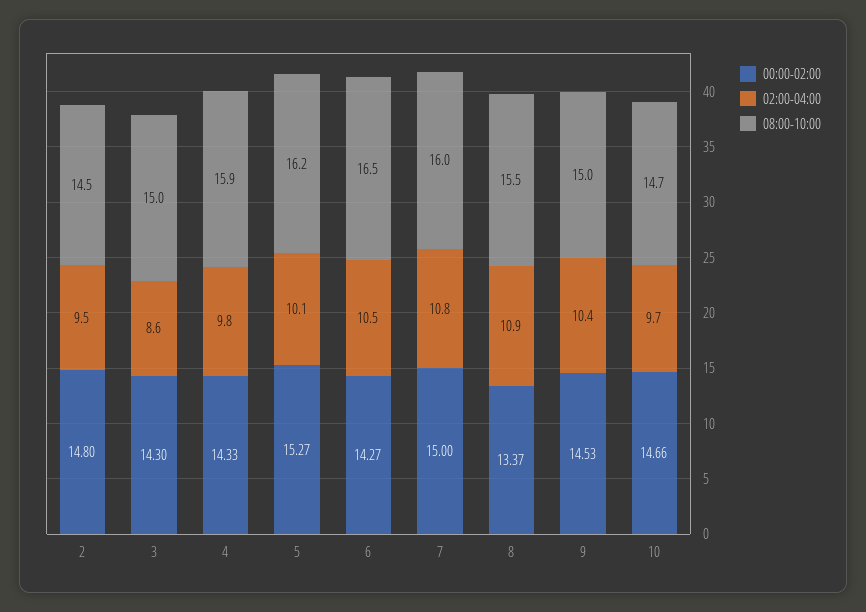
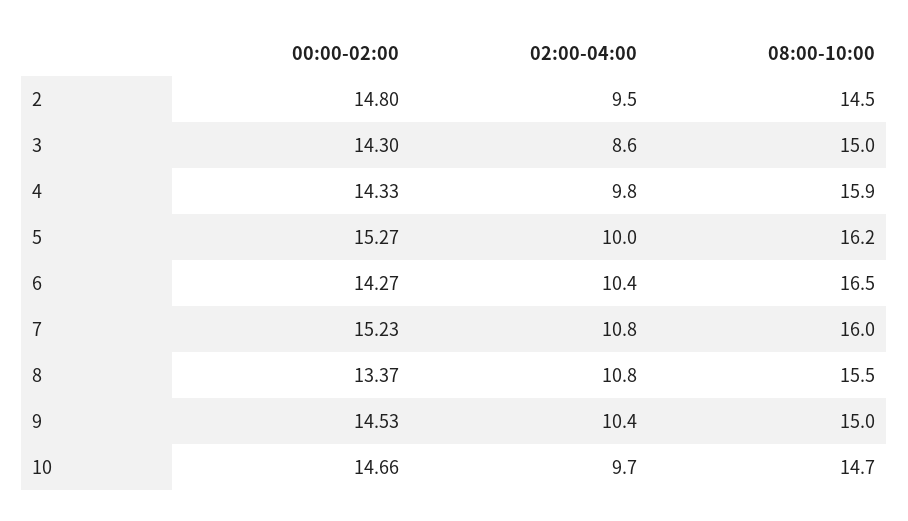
02:00-04:00, 5: 10.1 -> 10
02:00-04:00, 6: 10.5 -> 10.4
00:00-02:00, 7: 15 -> 15.23
02:00-04:00, 8: 10.9 -> 10.8

